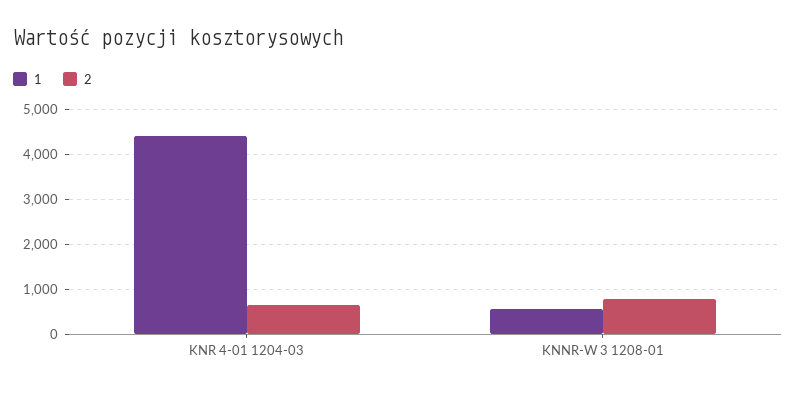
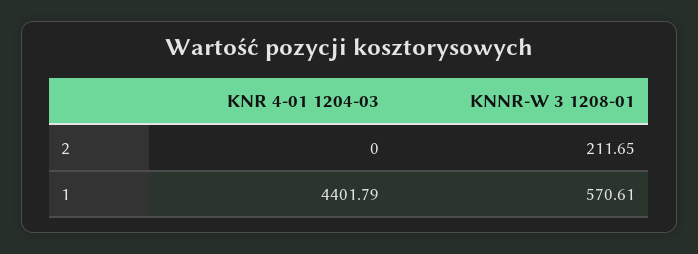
2, KNR 4-01 1204-03: 600 -> 0
2, KNNR-W 3 1208-01: 800 -> 211.65

